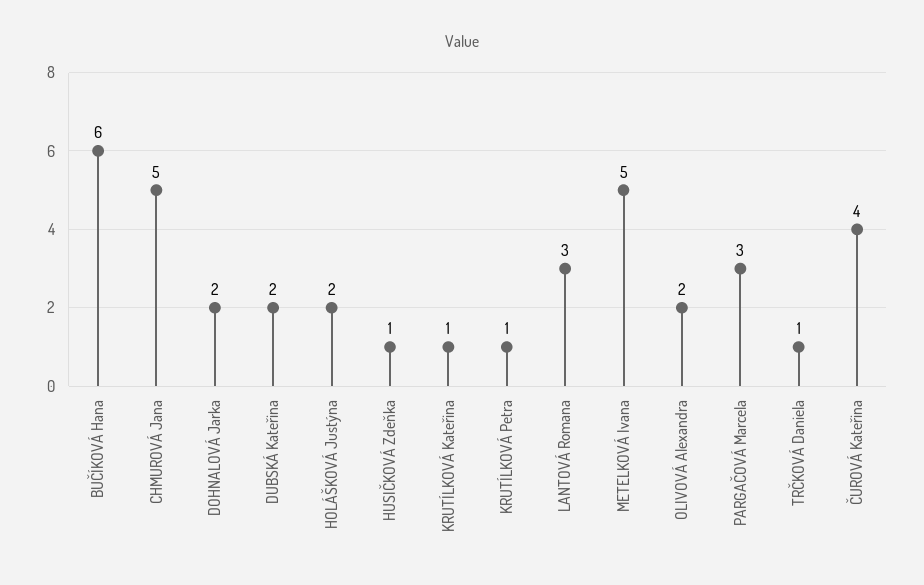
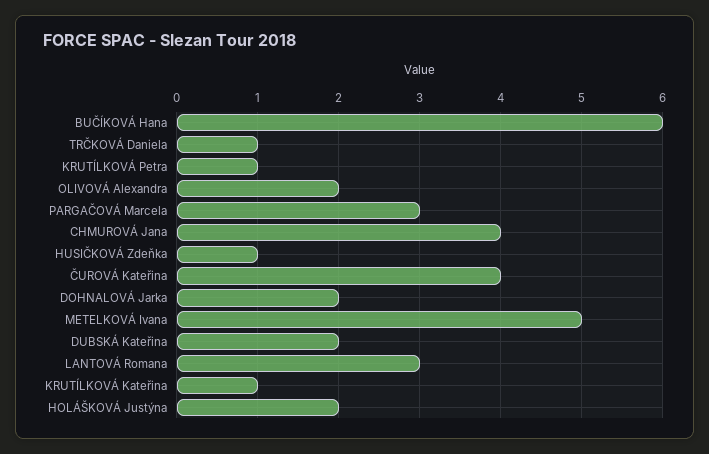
CHMUROVÁ Jana: 5 -> 4

